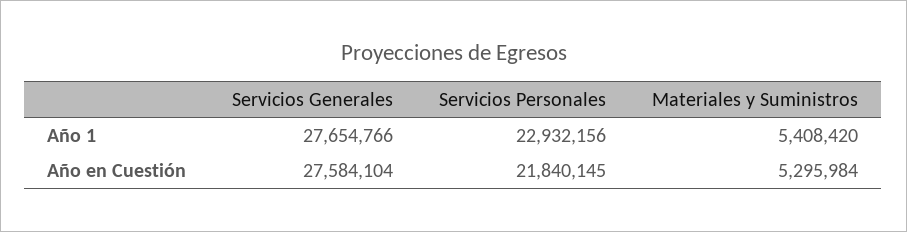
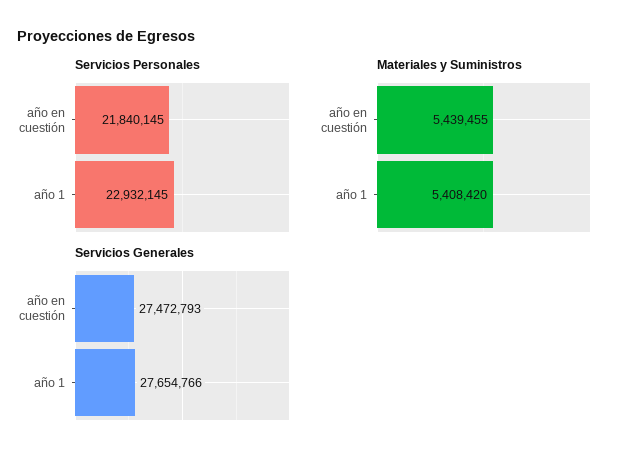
Servicios Personales, Año 1: 22932156 -> 22932145
Servicios Generales, Año en Cuestión: 27584104 -> 27472793
Materiales y Suministros, Año en Cuestión: 5295984 -> 5439455

